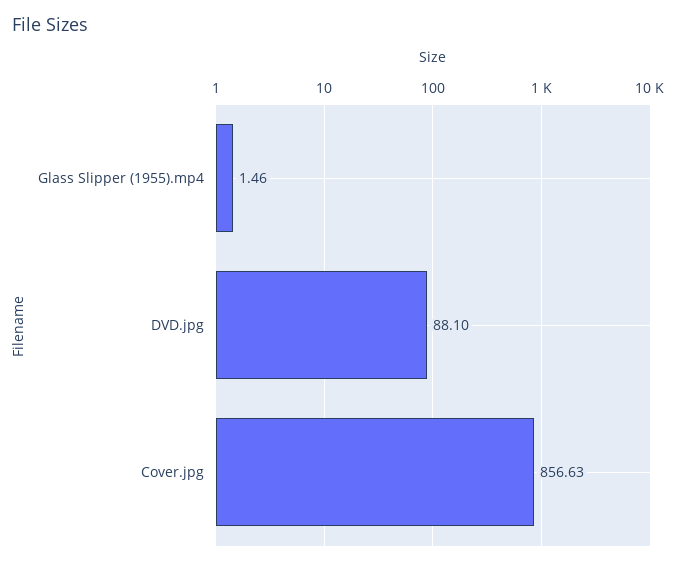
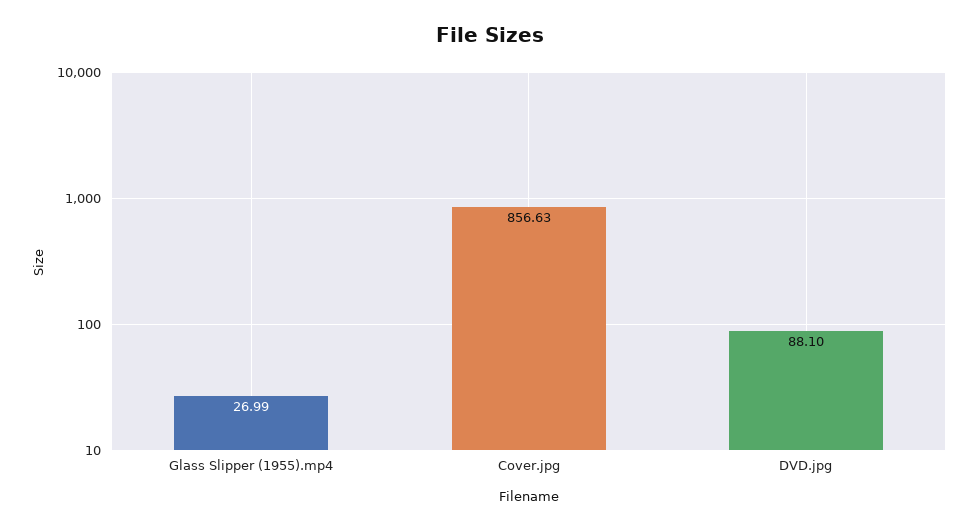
Glass Slipper (1955).mp4: 1.46 -> 26.99

